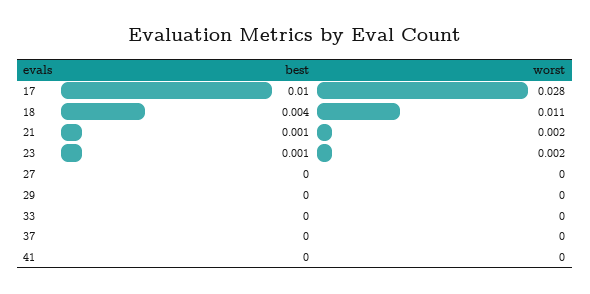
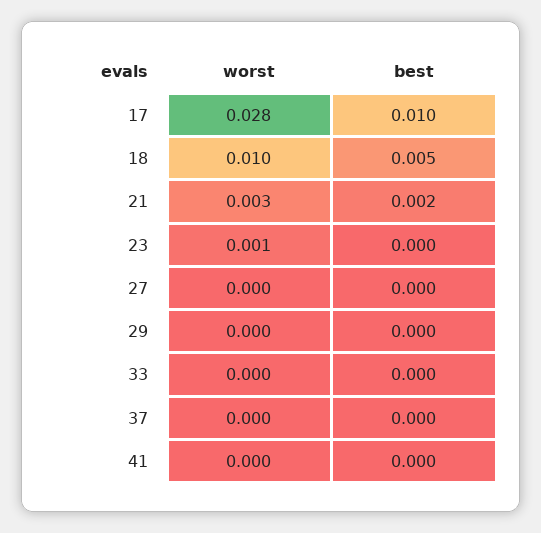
best, 18: 0.004 -> 0.005
worst, 18: 0.011 -> 0.01
best, 21: 0.001 -> 0.002
worst, 21: 0.002 -> 0.003
best, 23: 0.001 -> 0
worst, 23: 0.002 -> 0.001

